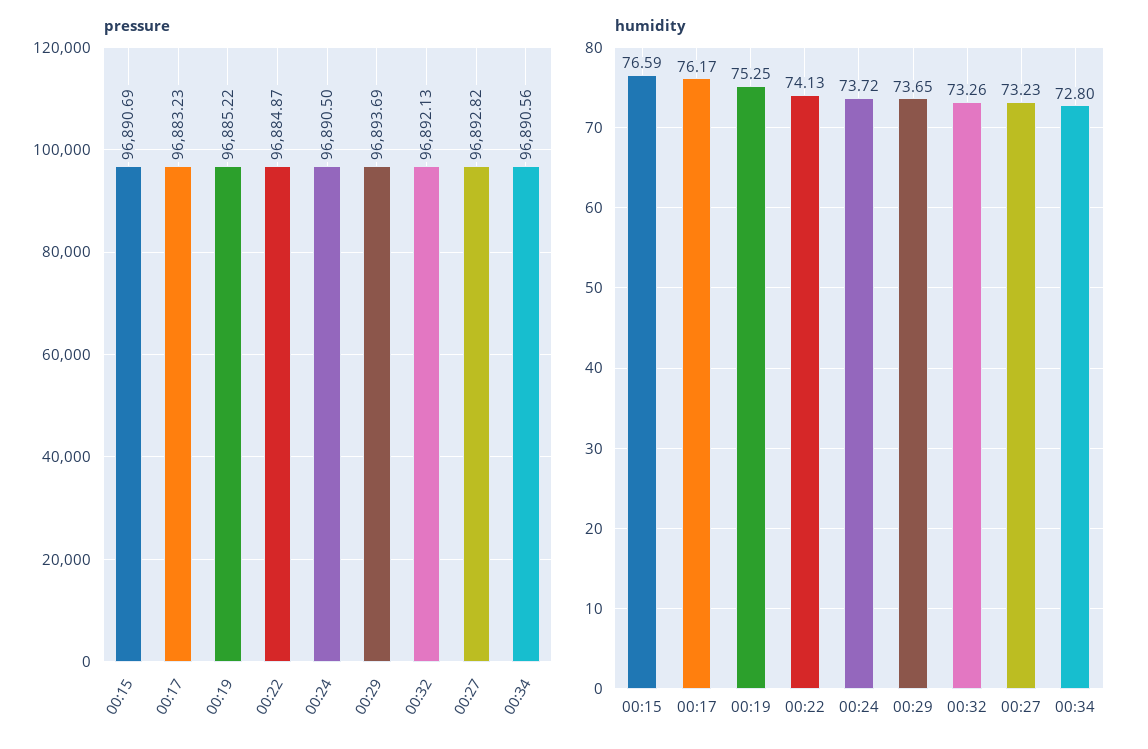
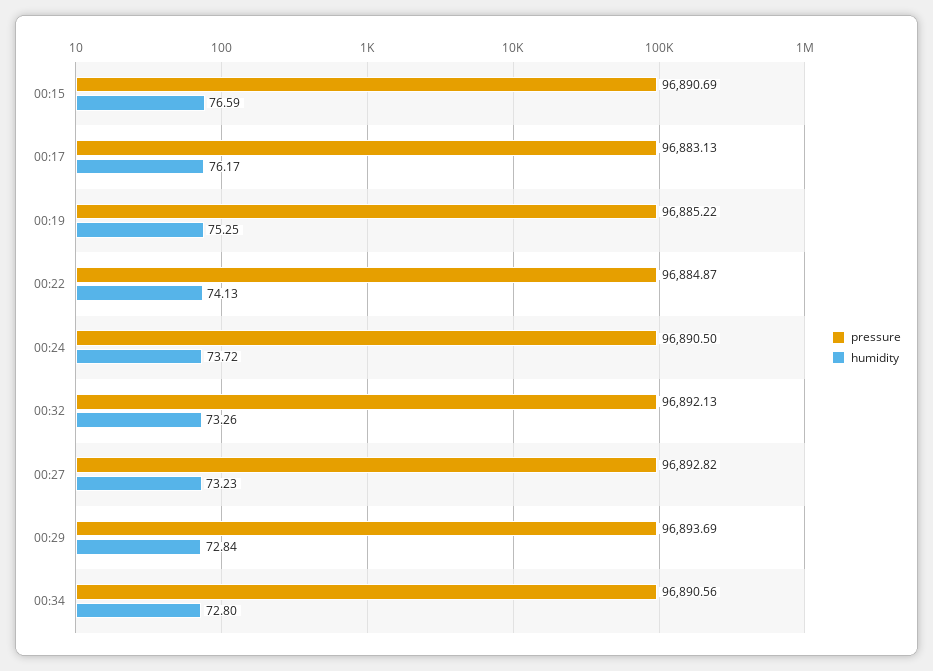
pressure, 00:17: 96883.23 -> 96883.13
humidity, 00:29: 73.65 -> 72.84

